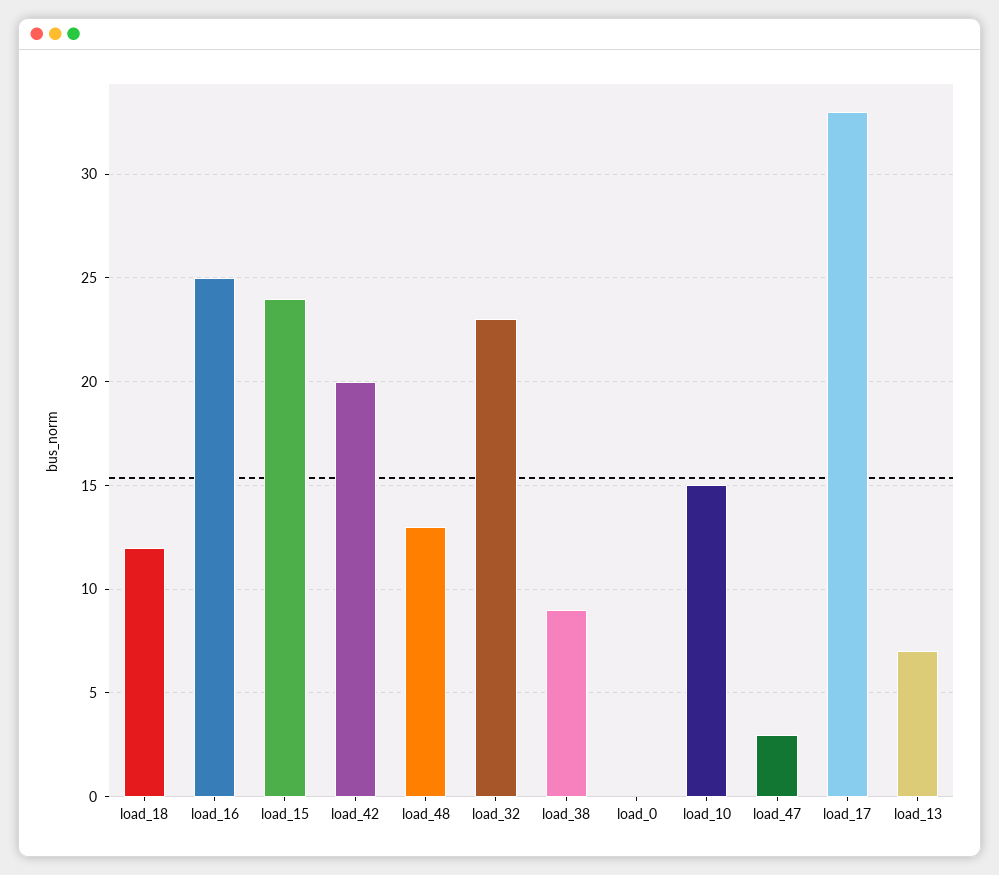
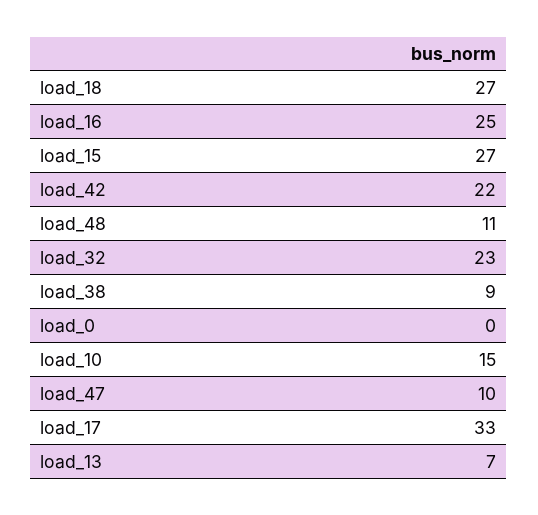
load_18: 12 -> 27
load_15: 24 -> 27
load_42: 20 -> 22
load_48: 13 -> 11
load_47: 3 -> 10

